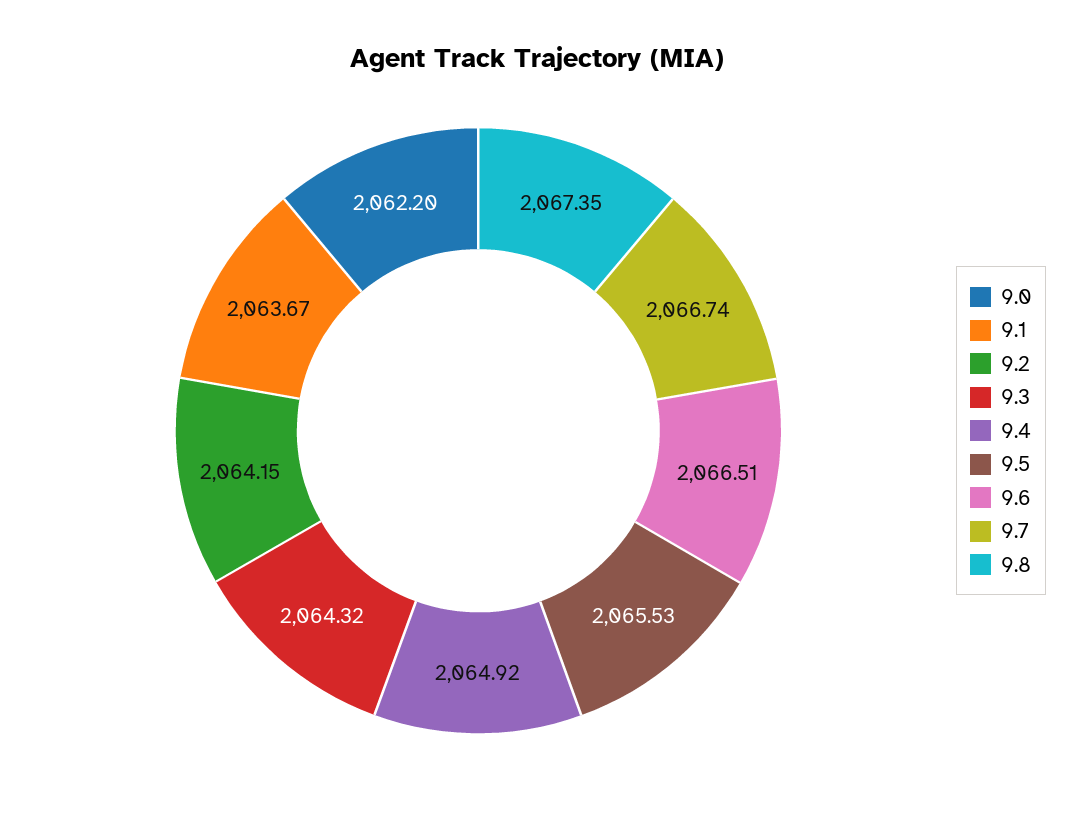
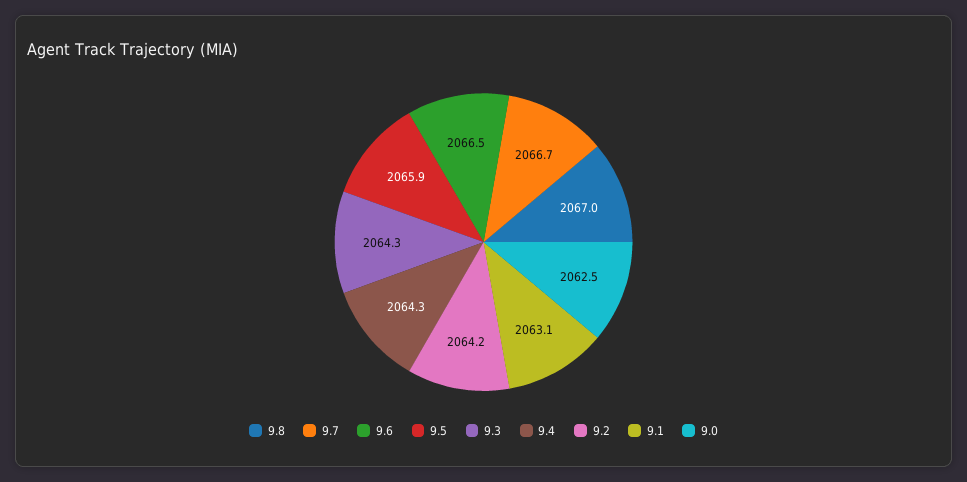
9.0: 2062.2 -> 2062.5
9.1: 2063.67 -> 2063.1
9.4: 2064.92 -> 2064.3
9.5: 2065.53 -> 2065.9
9.8: 2067.35 -> 2067

